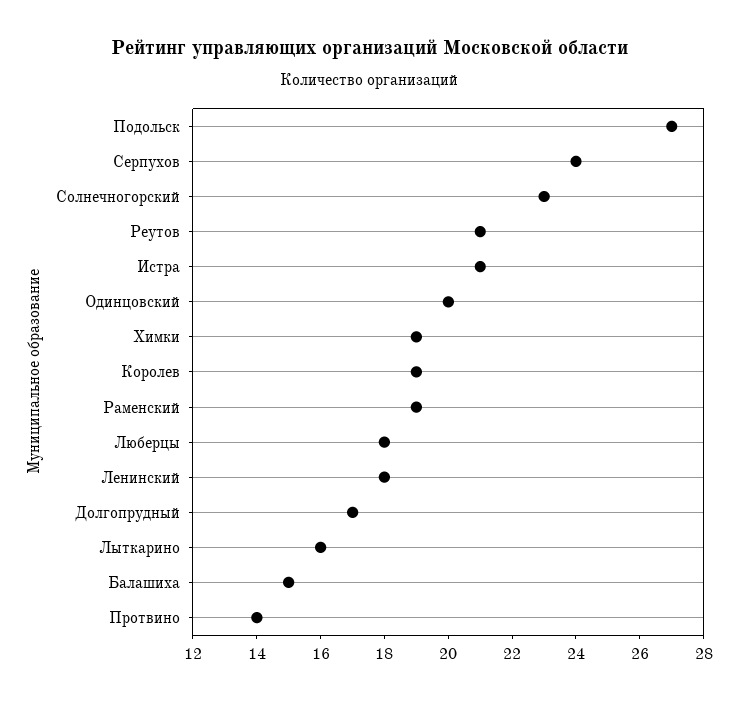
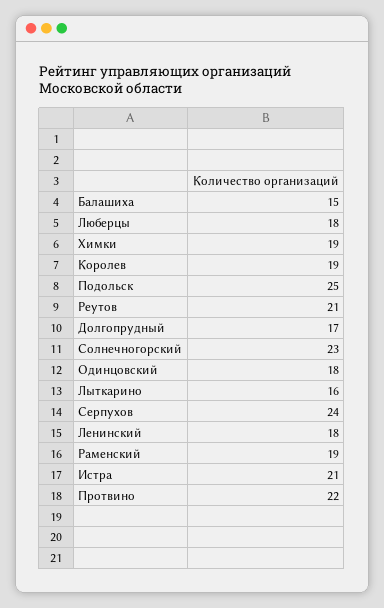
Подольск: 27 -> 25
Одинцовский: 20 -> 18
Протвино: 14 -> 22

